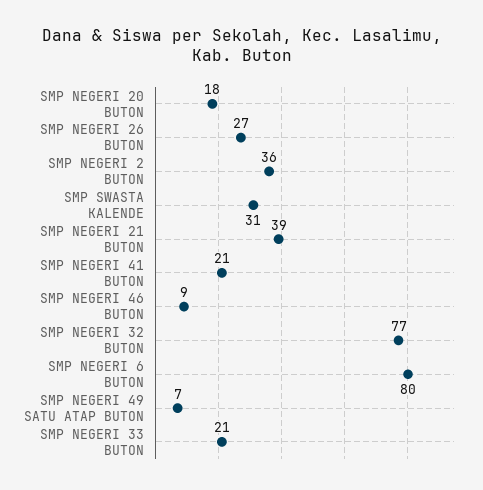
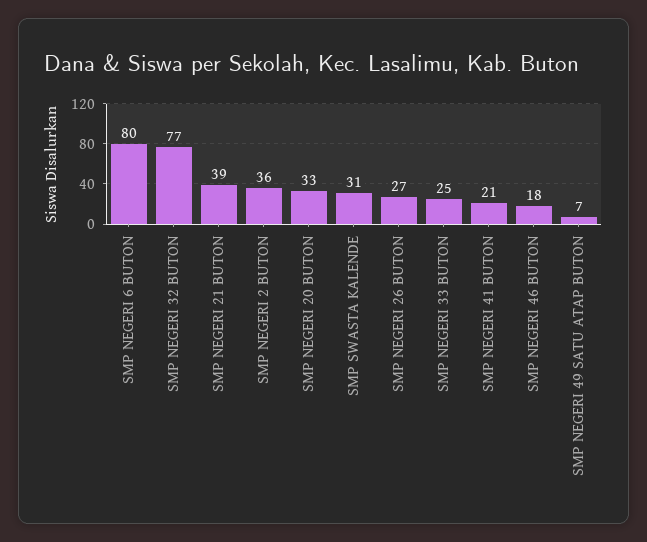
SMP NEGERI 20 BUTON: 18 -> 33
SMP NEGERI 46 BUTON: 9 -> 18
SMP NEGERI 33 BUTON: 21 -> 25

